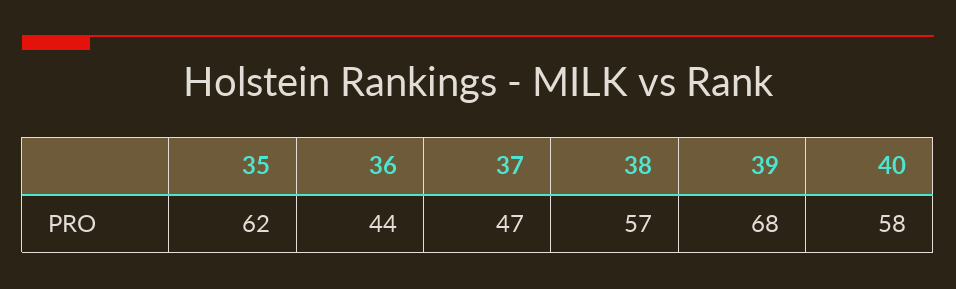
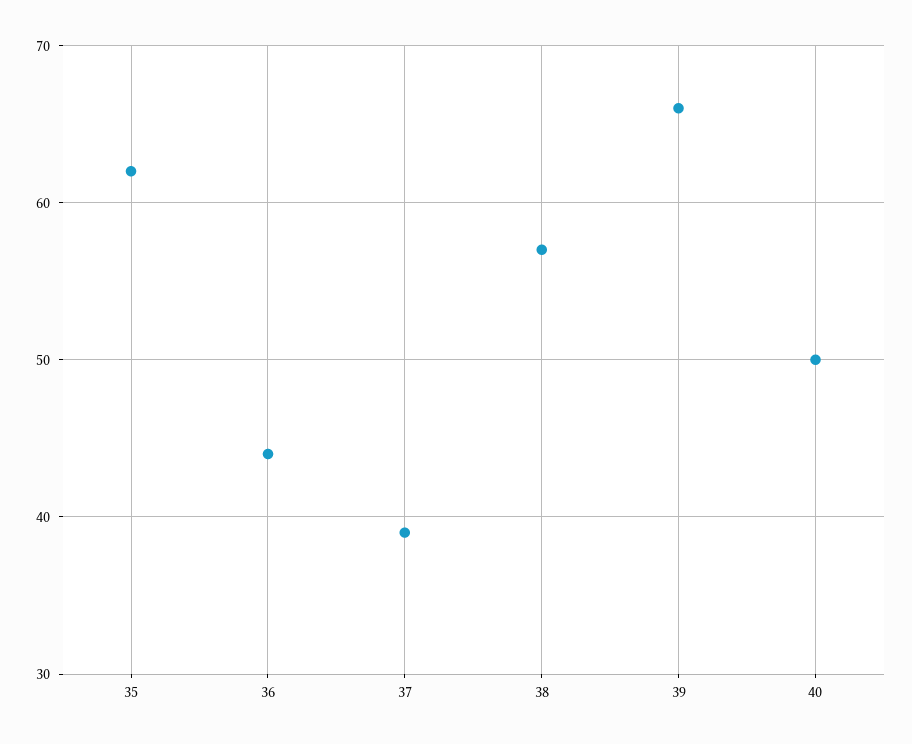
37: 47 -> 39
39: 68 -> 66
40: 58 -> 50

